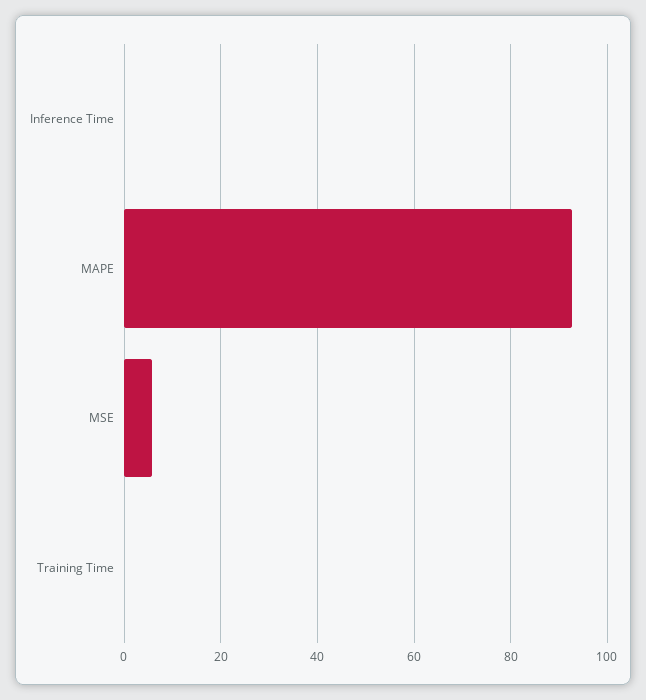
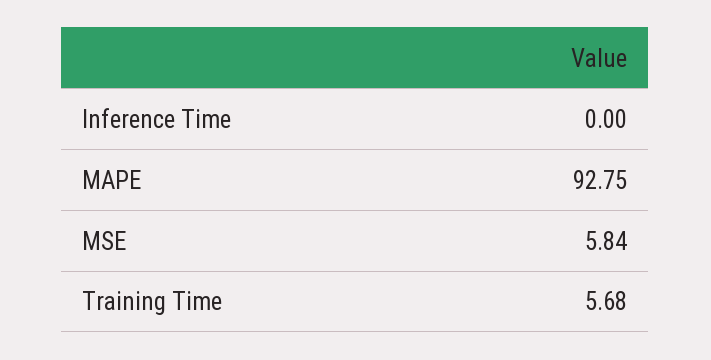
Training Time: 0 -> 5.68

